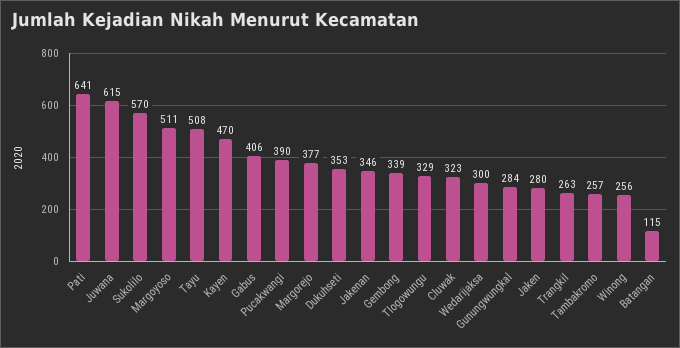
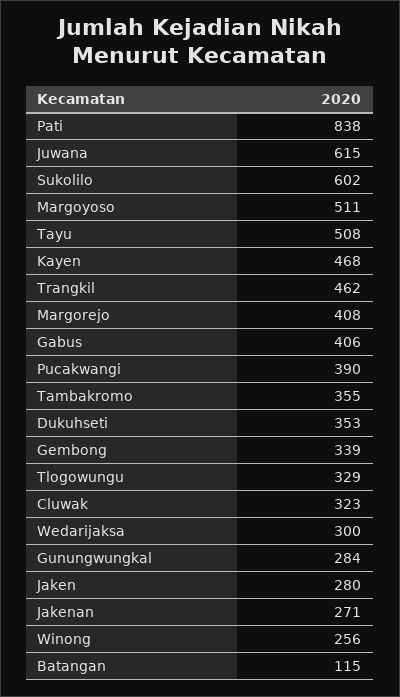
Pati: 641 -> 838
Sukolilo: 570 -> 602
Kayen: 470 -> 468
Margorejo: 377 -> 408
Jakenan: 346 -> 271
Trangkil: 263 -> 462
Tambakromo: 257 -> 355

